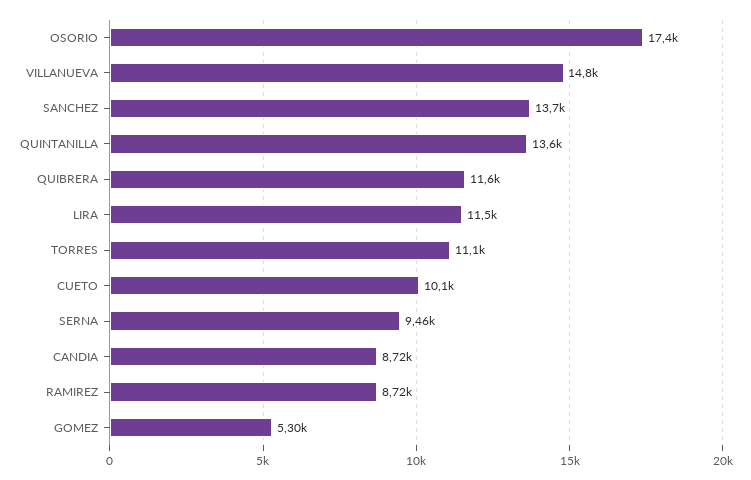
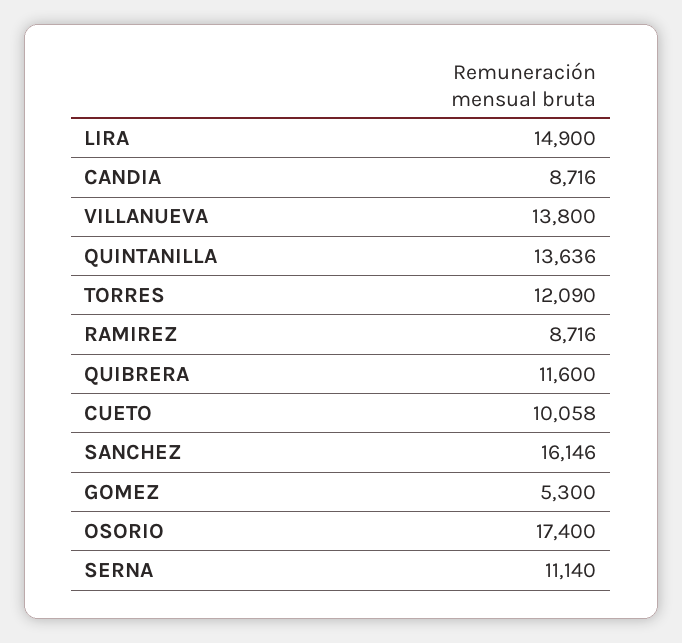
VILLANUEVA: 14800 -> 13800
SANCHEZ: 13700 -> 16146
LIRA: 11500 -> 14900
TORRES: 11100 -> 12090
SERNA: 9460 -> 11140

